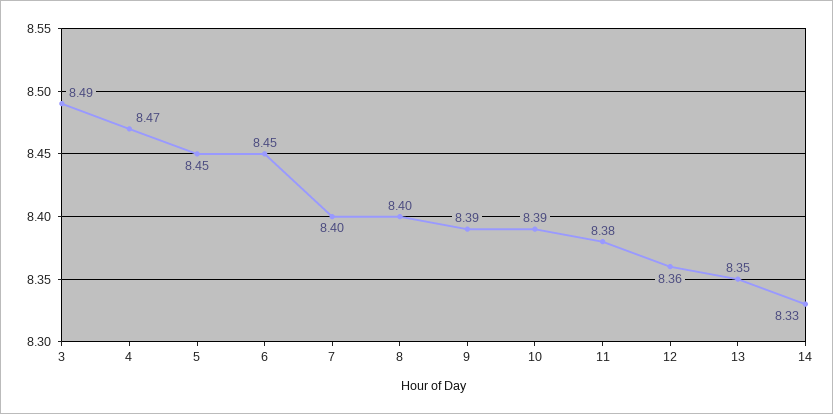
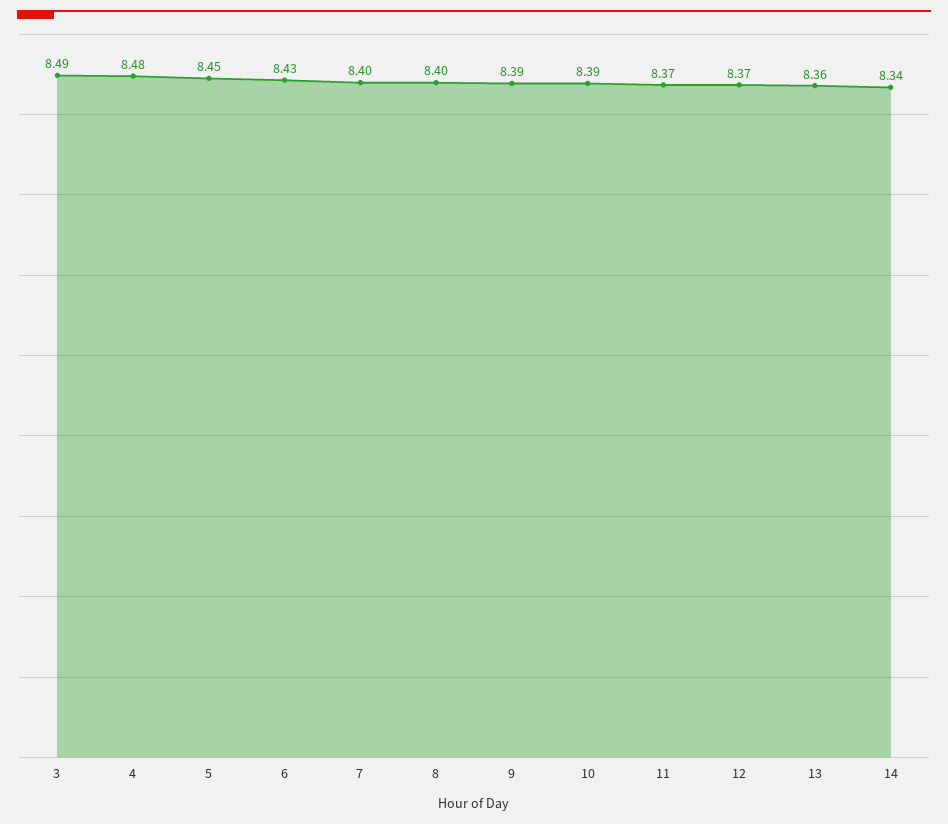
4: 8.47 -> 8.48
6: 8.45 -> 8.43
11: 8.38 -> 8.37
12: 8.36 -> 8.37
13: 8.35 -> 8.36
14: 8.33 -> 8.34

